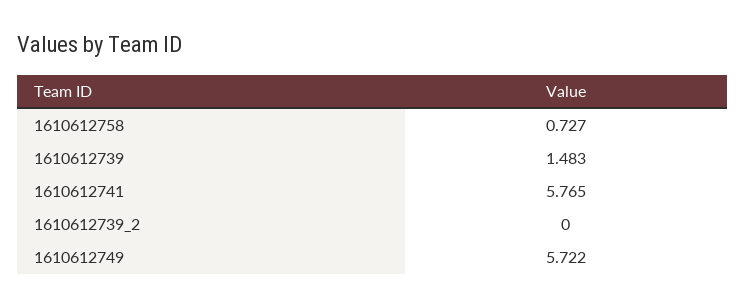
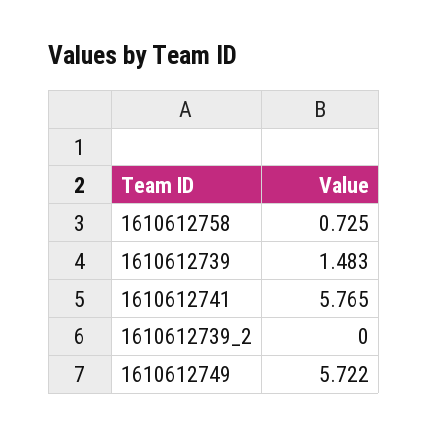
1610612758: 0.727 -> 0.725

